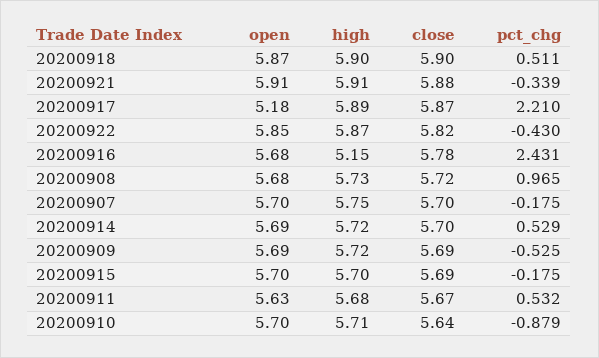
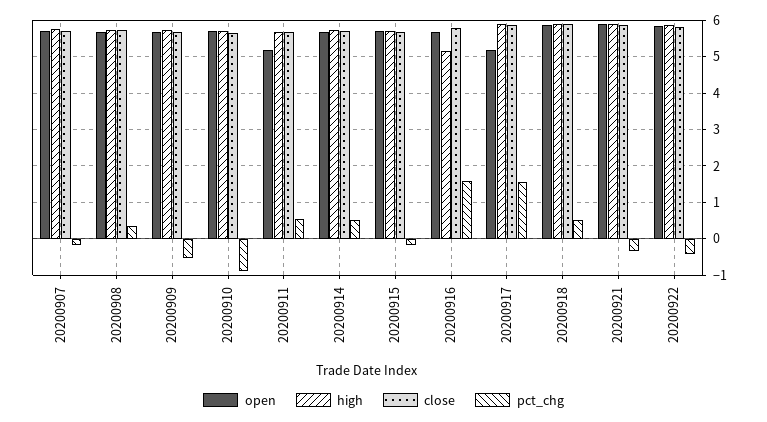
pct_chg, 20200917: 2.21 -> 1.6
pct_chg, 20200916: 2.431 -> 1.6
pct_chg, 20200908: 0.965 -> 0.4
open, 20200911: 5.63 -> 5.2

